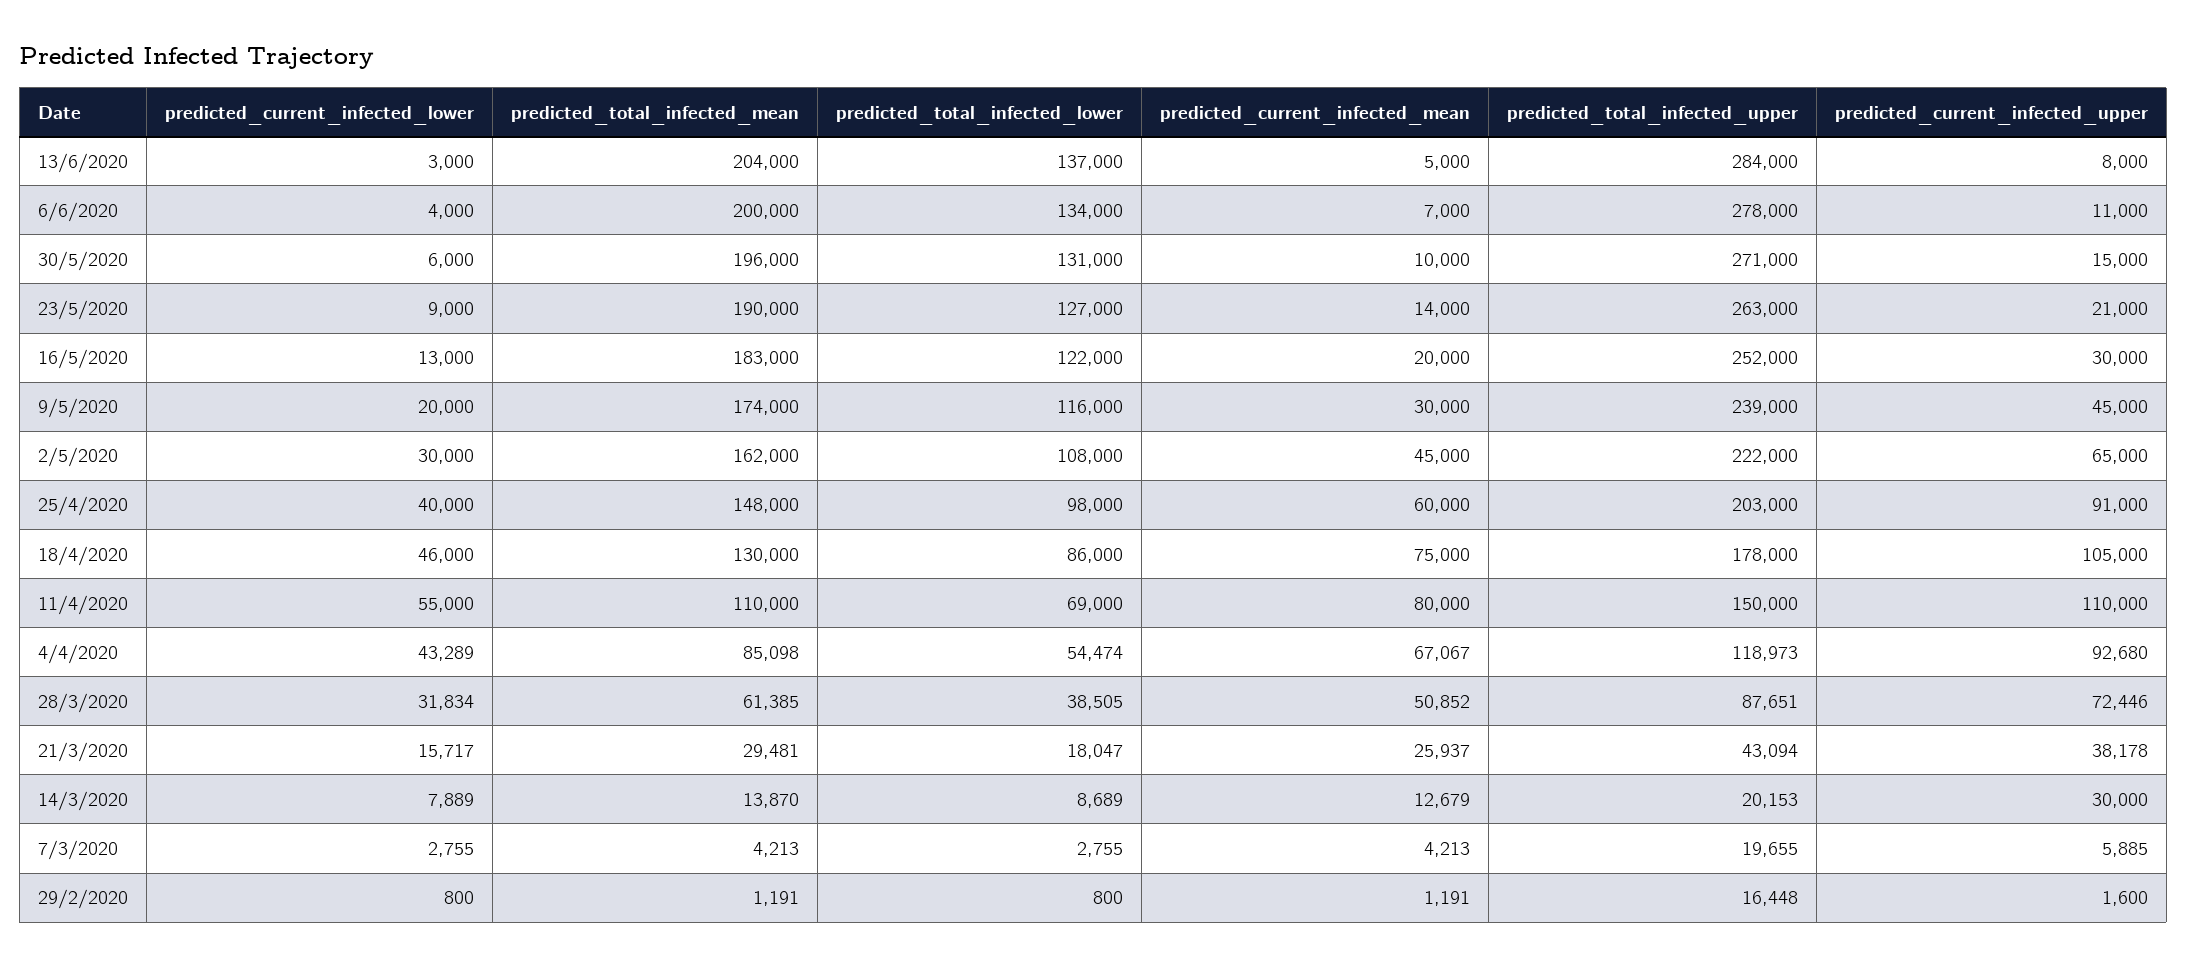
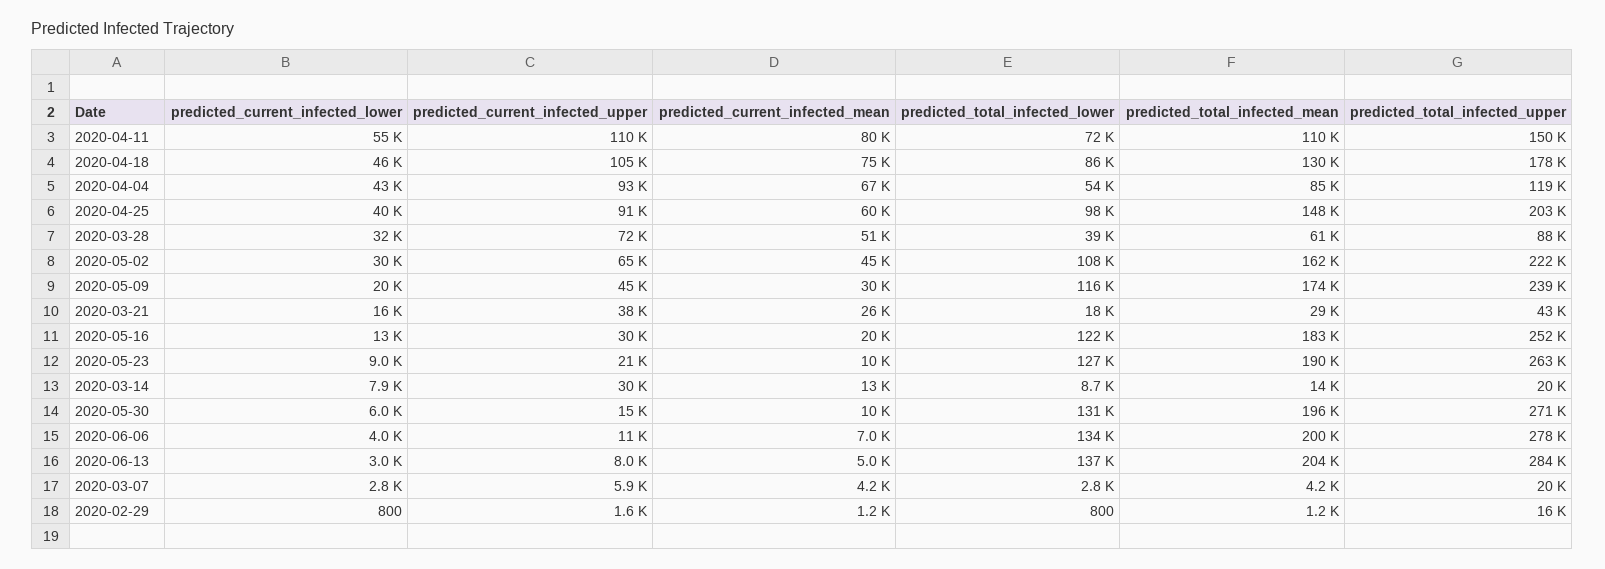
predicted_current_infected_mean, 23/5/2020: 14000 -> 10000
predicted_total_infected_lower, 11/4/2020: 69000 -> 72000

